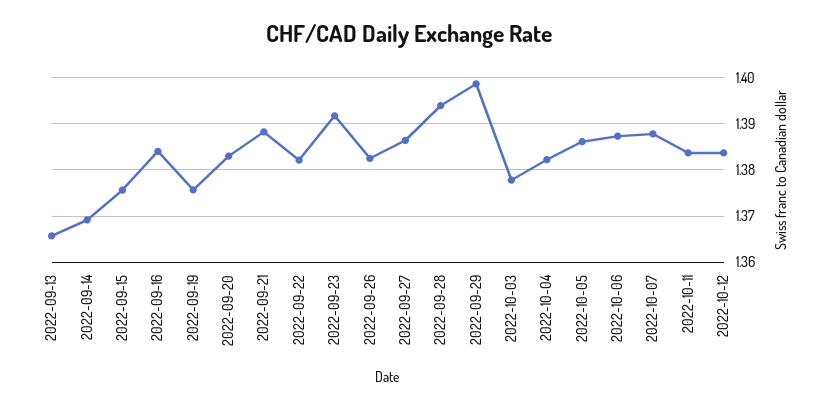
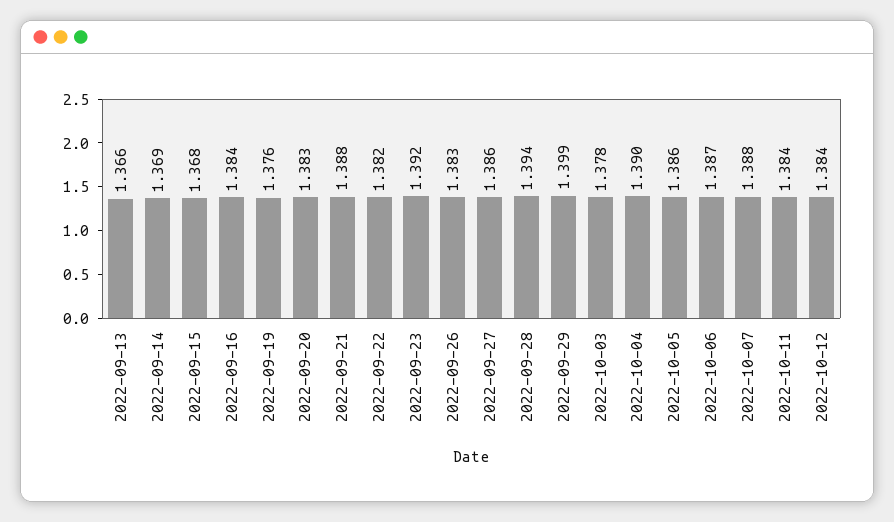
2022-09-15: 1.376 -> 1.368
2022-10-04: 1.382 -> 1.39

